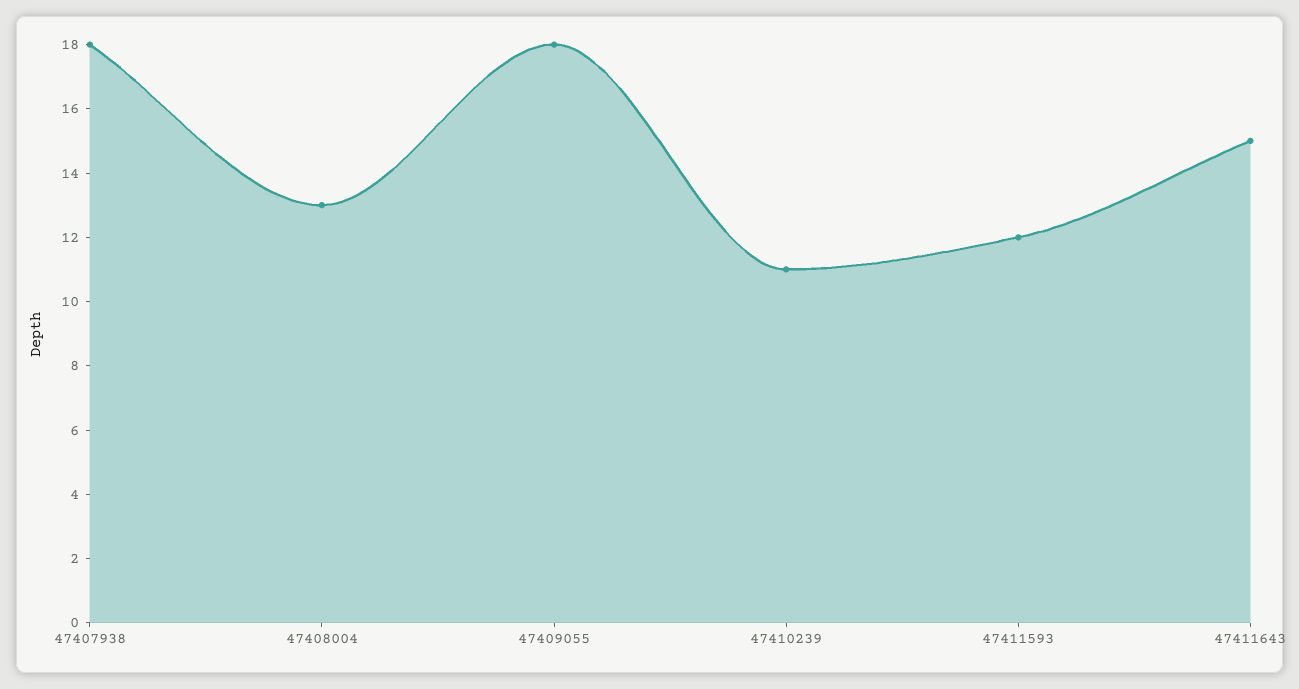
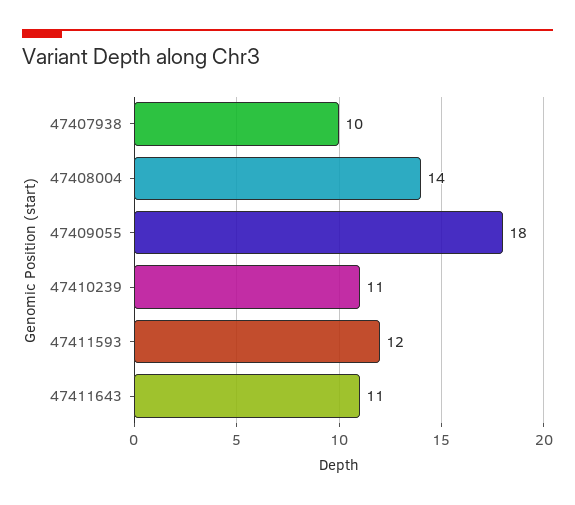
47407938: 18 -> 10
47408004: 13 -> 14
47411643: 15 -> 11

